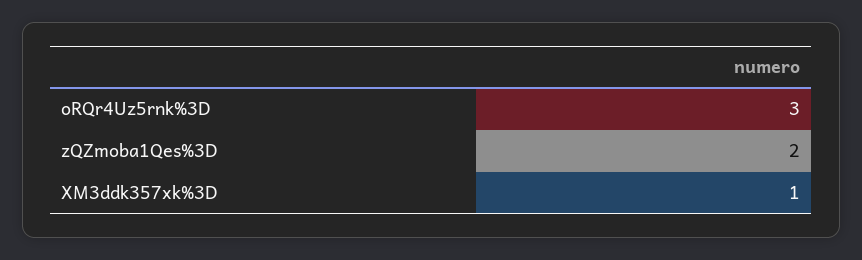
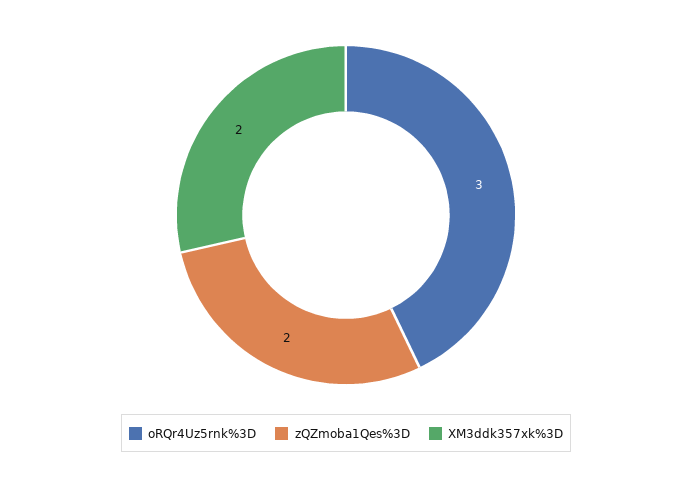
XM3ddk357xk%3D: 1 -> 2

